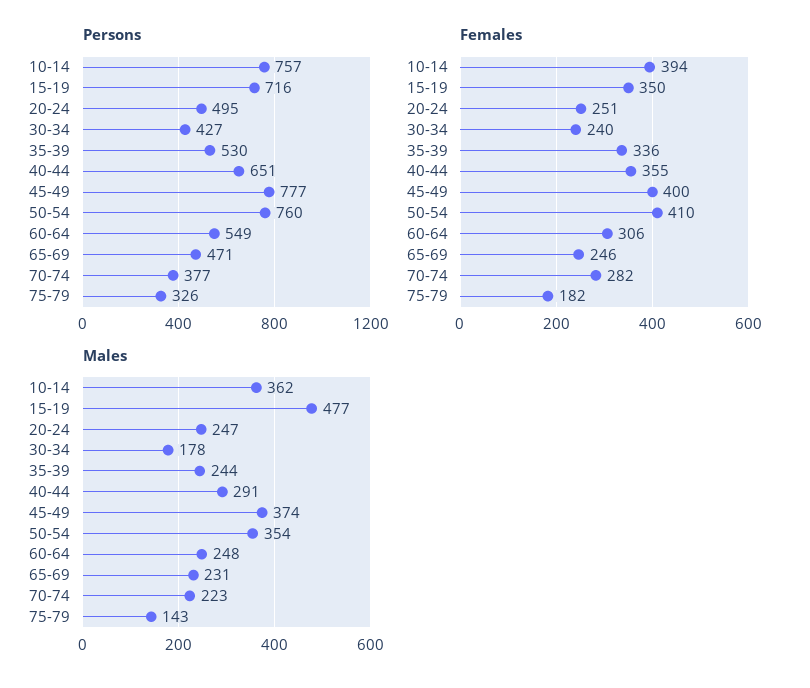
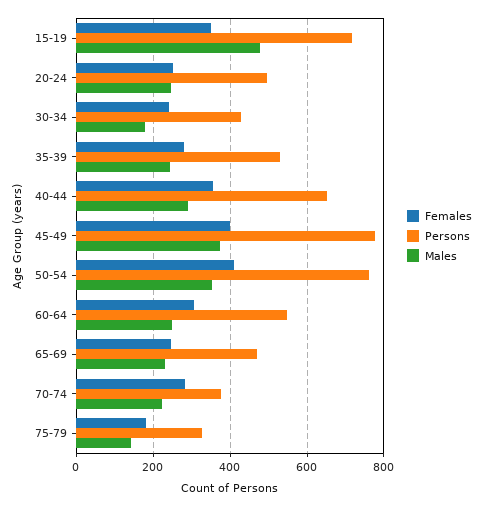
Persons, 10-14: 757 -> none
Females, 10-14: 394 -> none
Females, 35-39: 336 -> 280
Males, 10-14: 362 -> none

